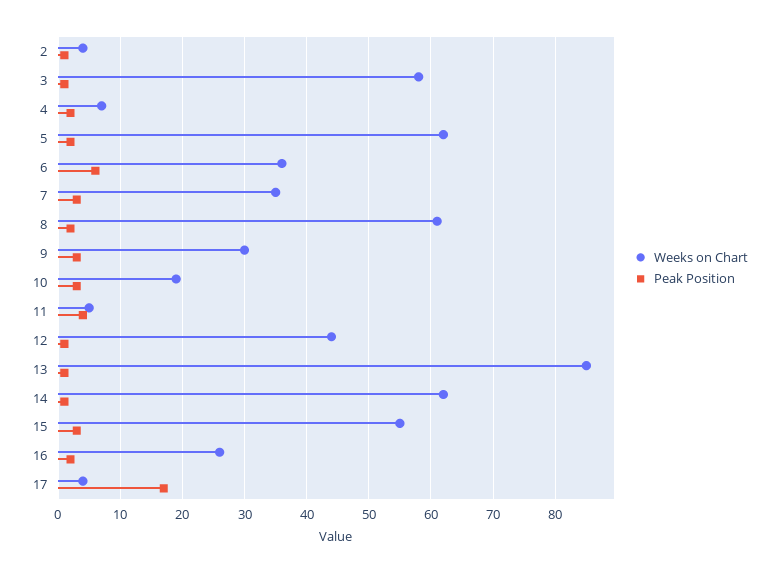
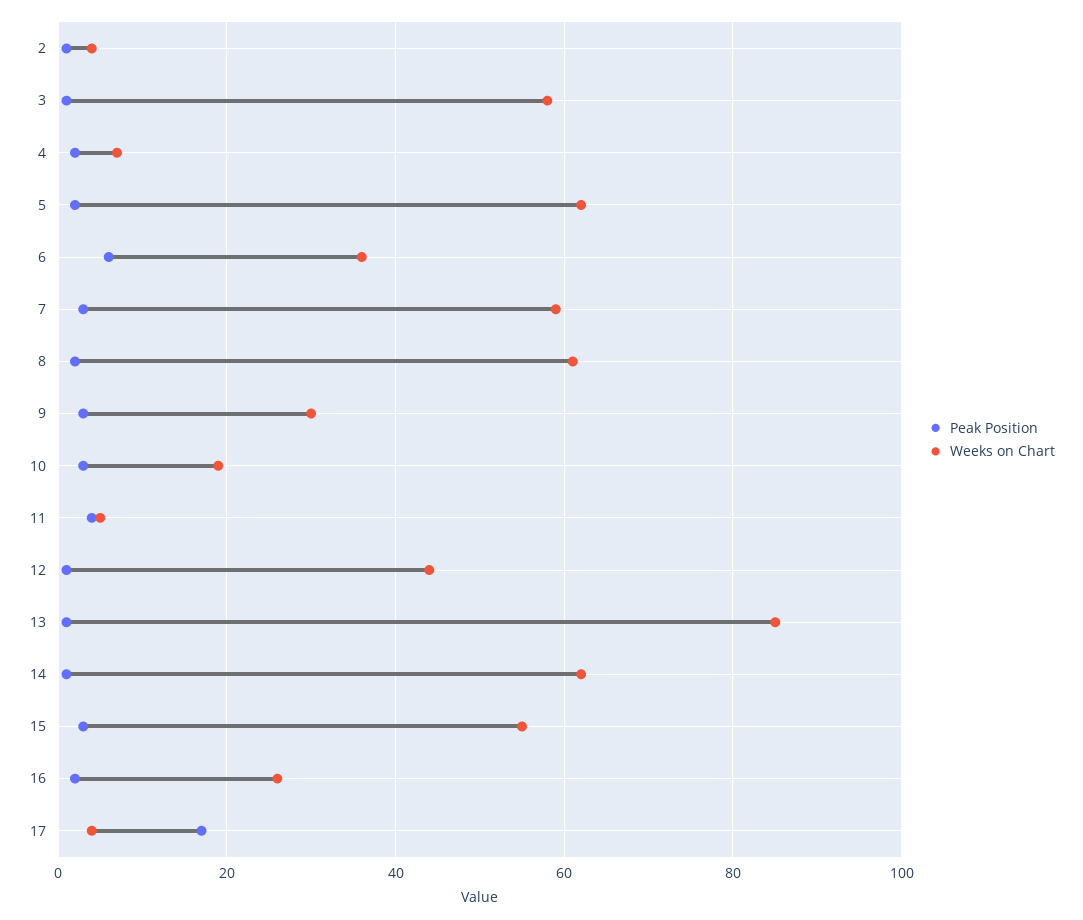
Weeks on Chart, 7: 35 -> 60

